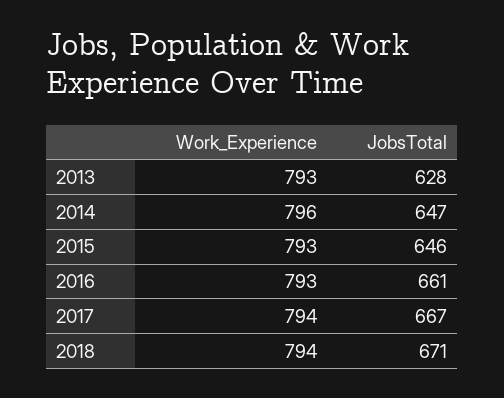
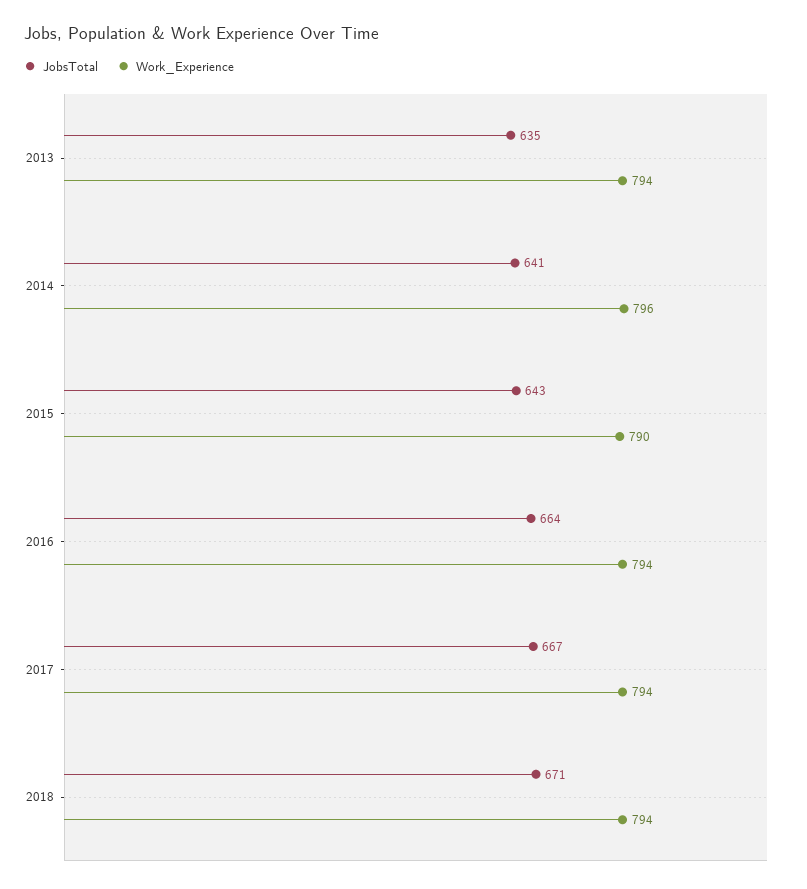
Work_Experience, 2013: 793 -> 794
JobsTotal, 2013: 628 -> 635
JobsTotal, 2014: 647 -> 641
Work_Experience, 2015: 793 -> 790
JobsTotal, 2015: 646 -> 643
Work_Experience, 2016: 793 -> 794
JobsTotal, 2016: 661 -> 664

